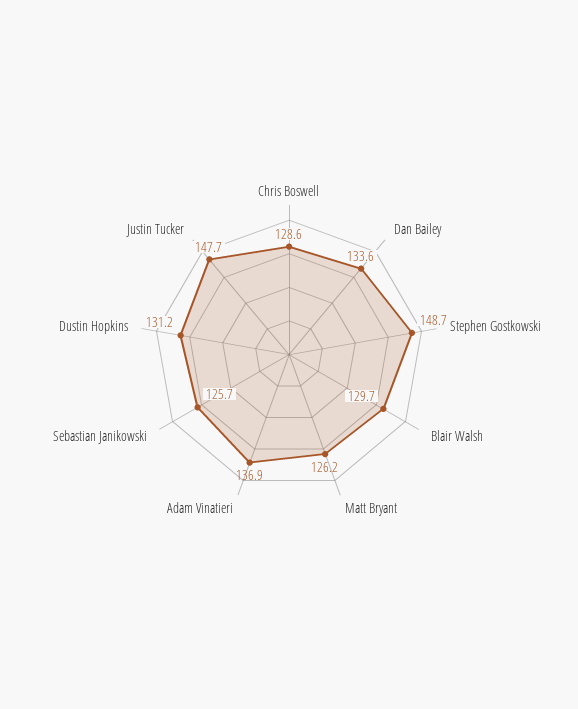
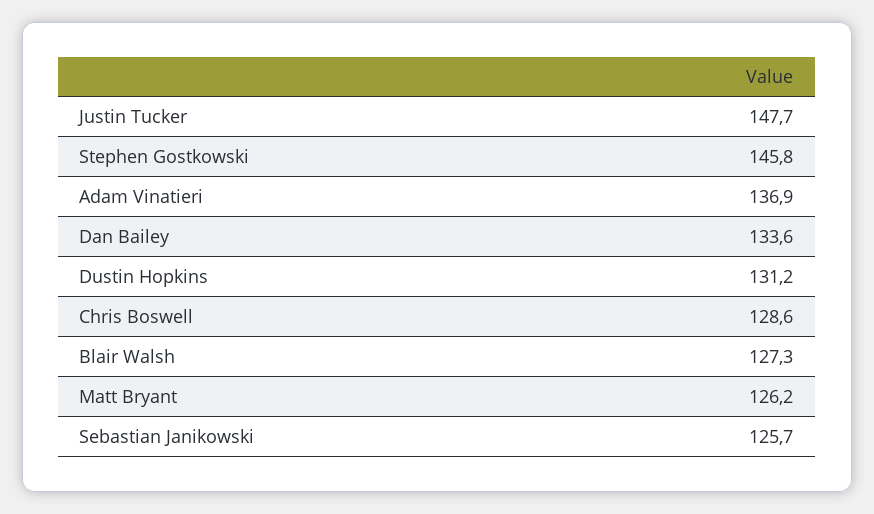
Stephen Gostkowski: 148.7 -> 145.8
Blair Walsh: 129.7 -> 127.3

